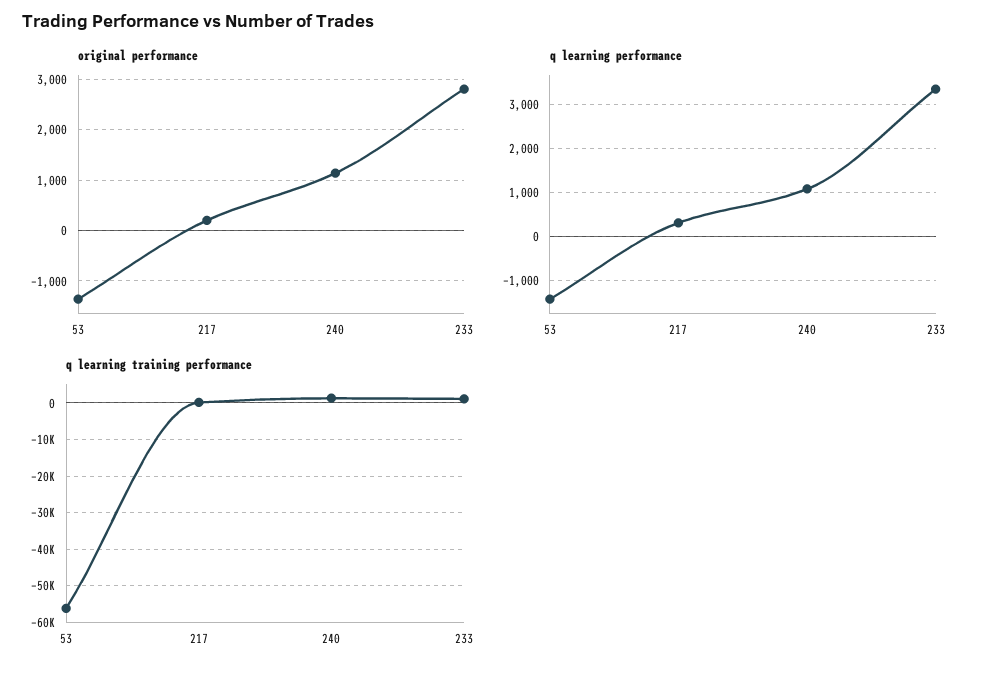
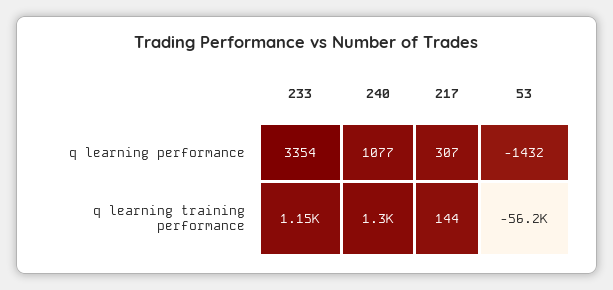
original performance, 53: -1400 -> none
original performance, 217: 200 -> none
original performance, 240: 1200 -> none
original performance, 233: 2800 -> none

